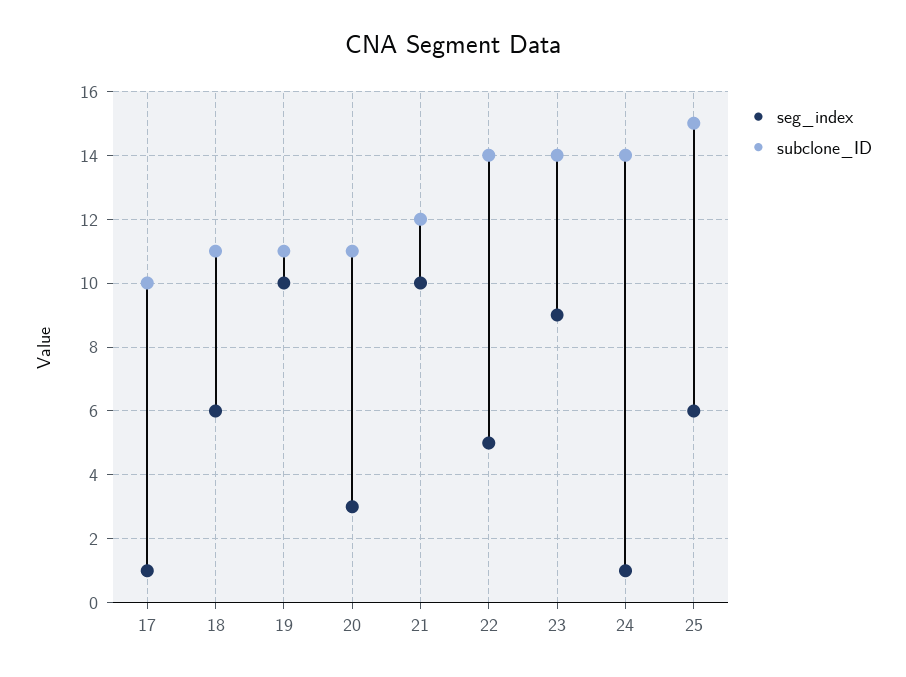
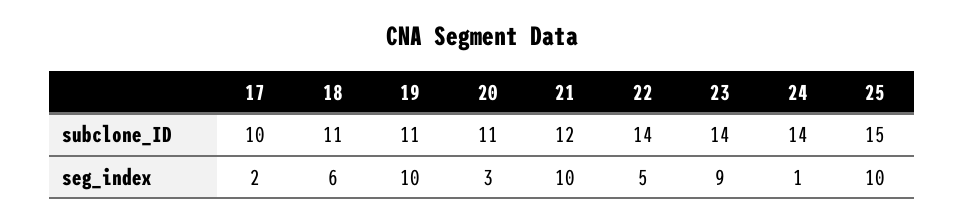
seg_index, 17: 1 -> 2
seg_index, 25: 6 -> 10

